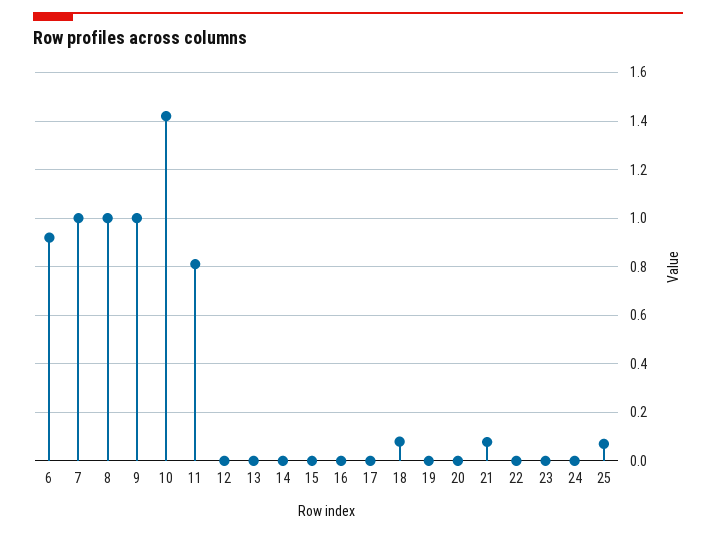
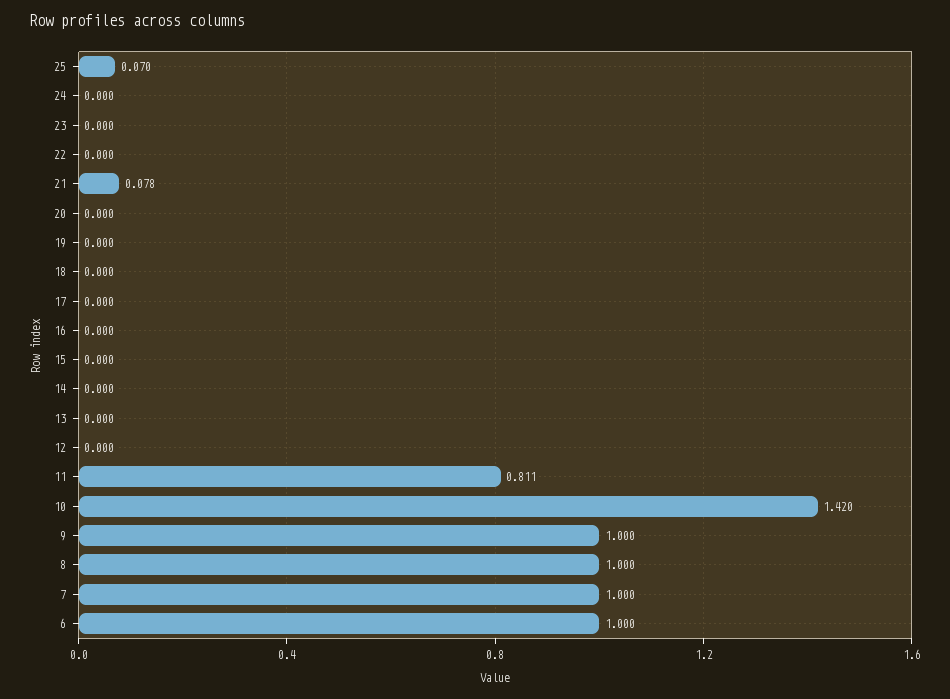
6: 0.925 -> 1
18: 0.075 -> 0

